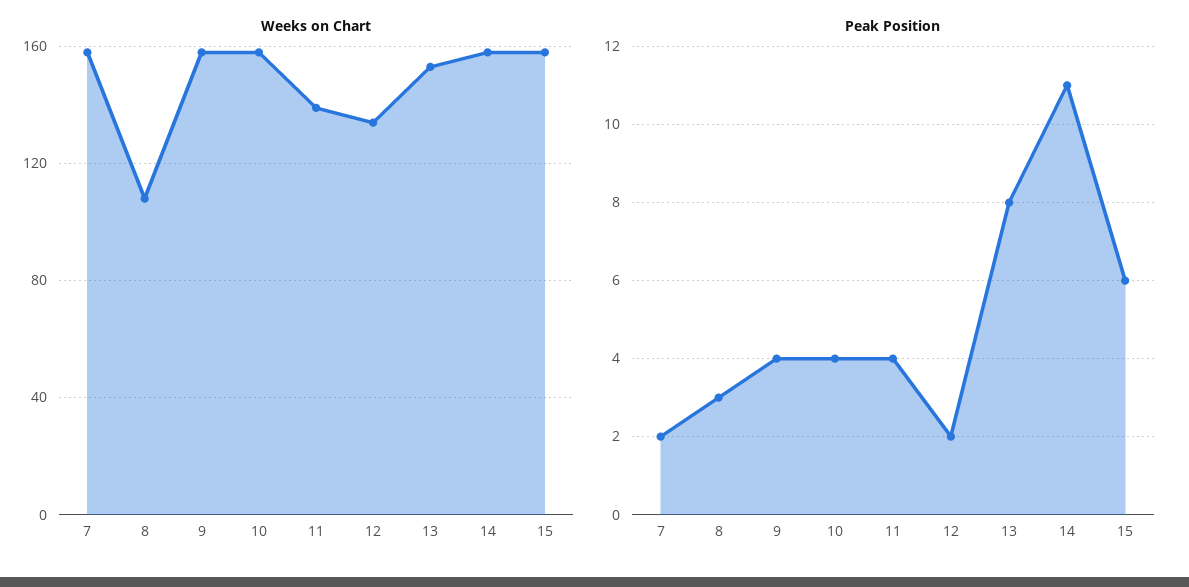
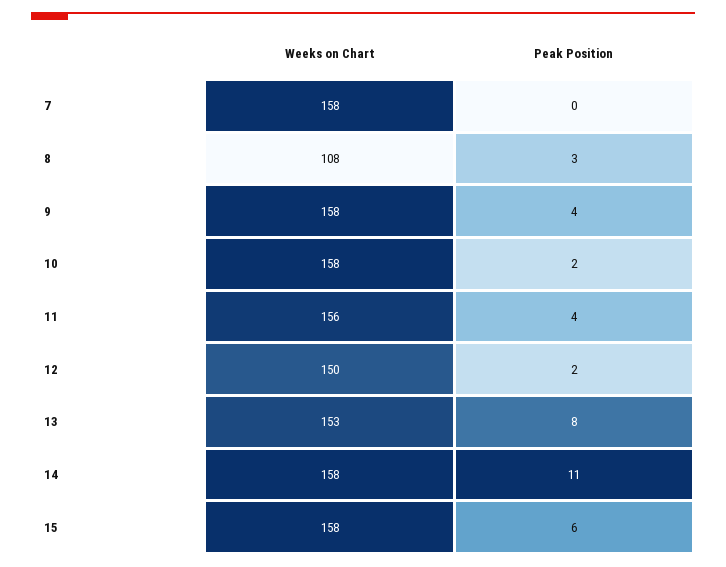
Weeks on Chart, 11: 140 -> 156
Weeks on Chart, 12: 135 -> 150
Peak Position, 7: 2 -> 0
Peak Position, 10: 4 -> 2

